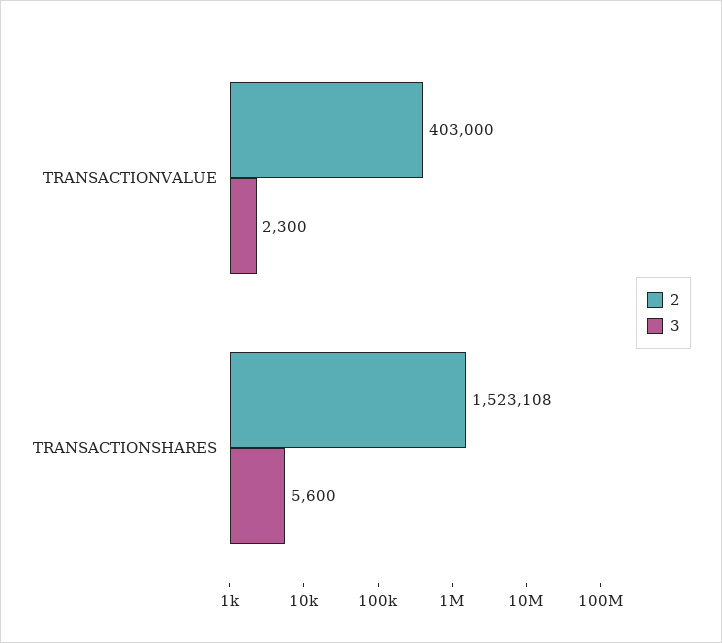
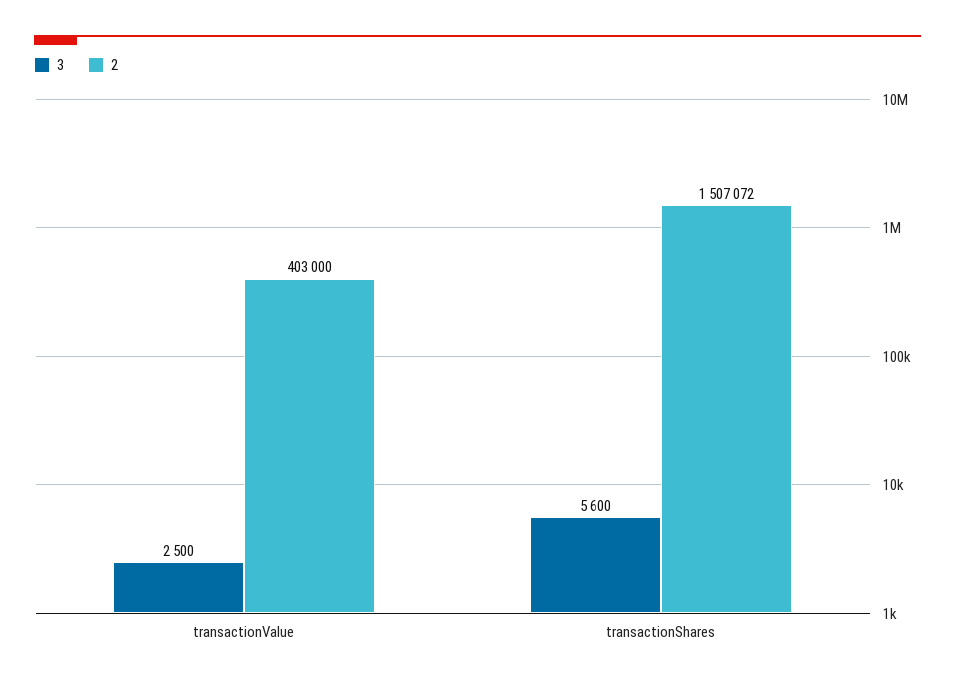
3, TRANSACTIONVALUE: 2300 -> 2500
2, TRANSACTIONSHARES: 1523108 -> 1507072

